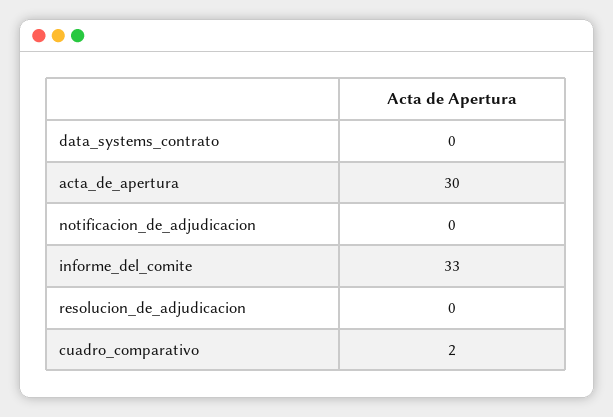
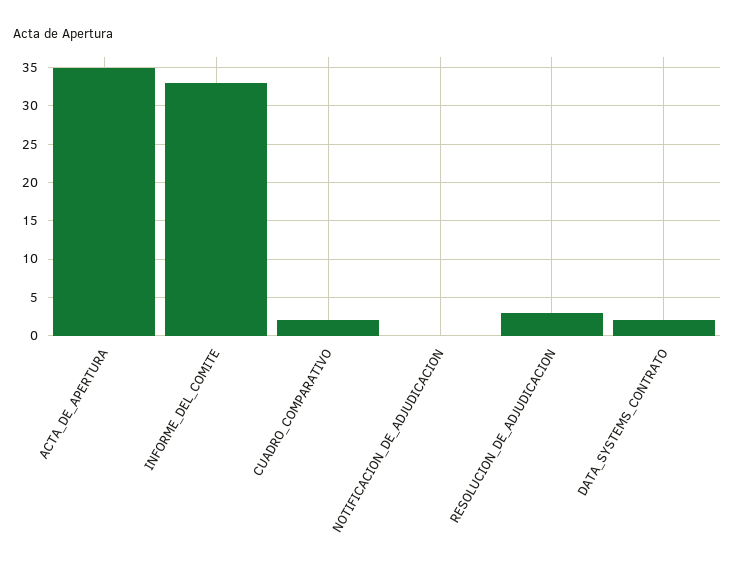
data_systems_contrato: 0 -> 2
acta_de_apertura: 30 -> 35
resolucion_de_adjudicacion: 0 -> 3

